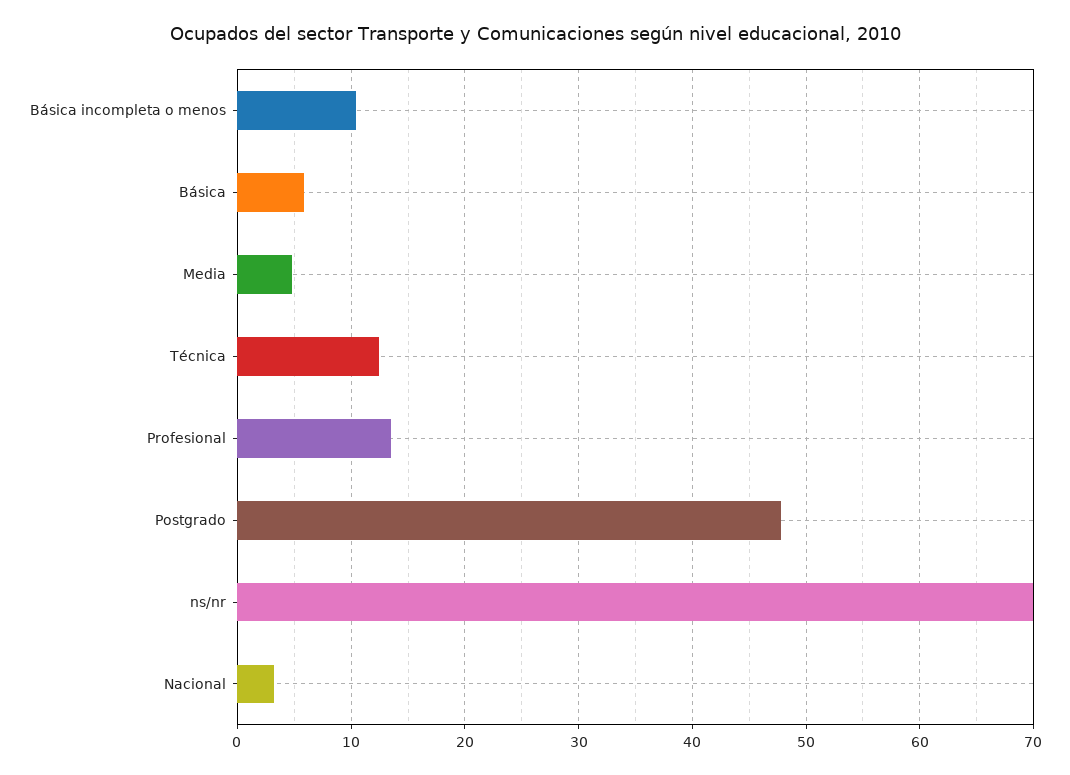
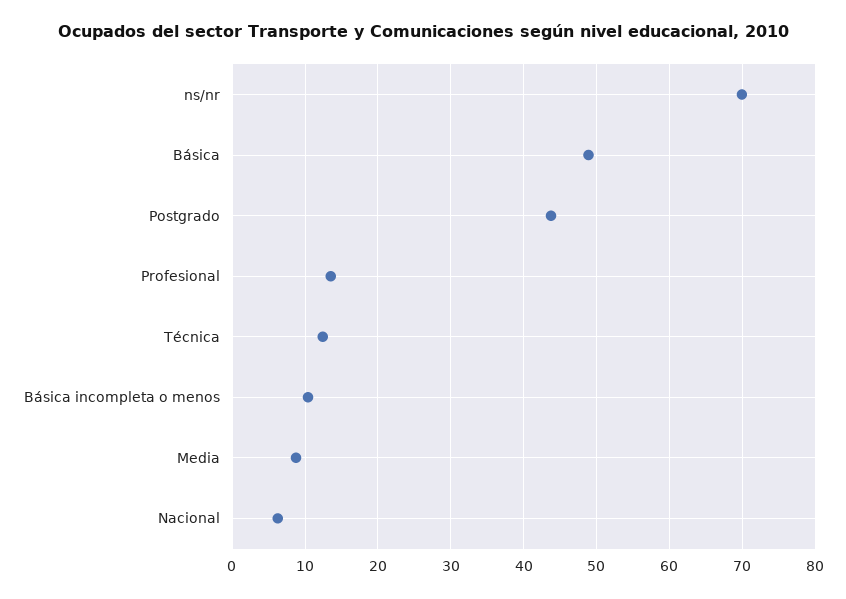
Básica: 6 -> 49
Media: 5 -> 9
Postgrado: 48 -> 44
Nacional: 3 -> 6

